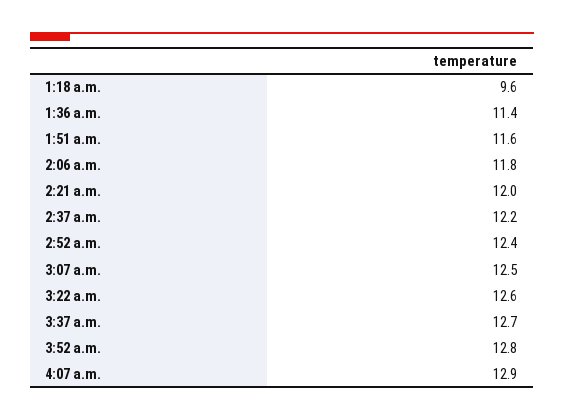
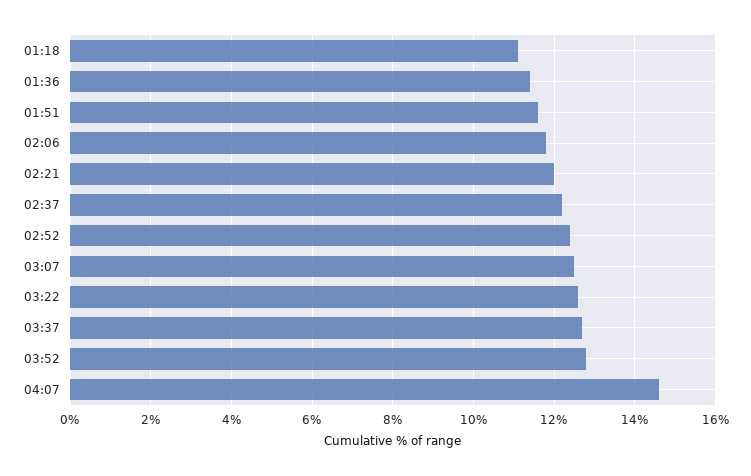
1:18 a.m.: 9.6 -> 11
4:07 a.m.: 12.9 -> 14.5

